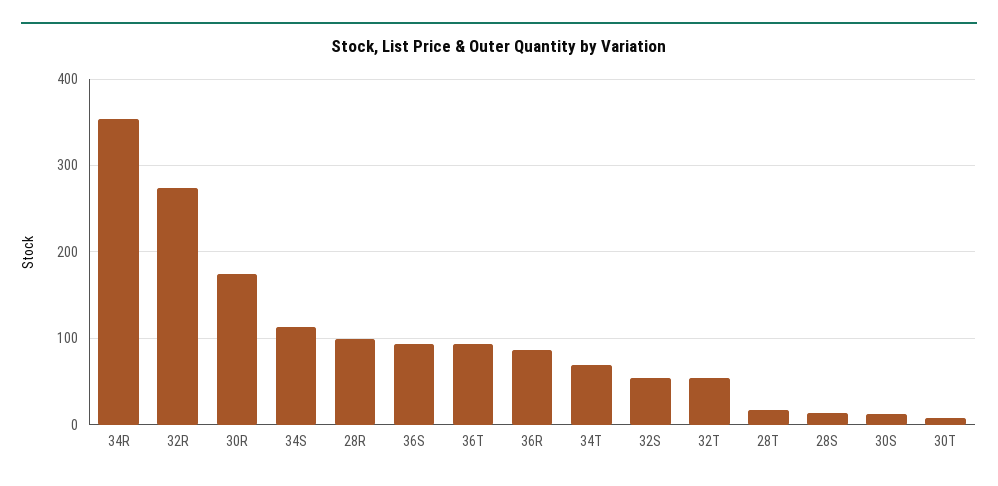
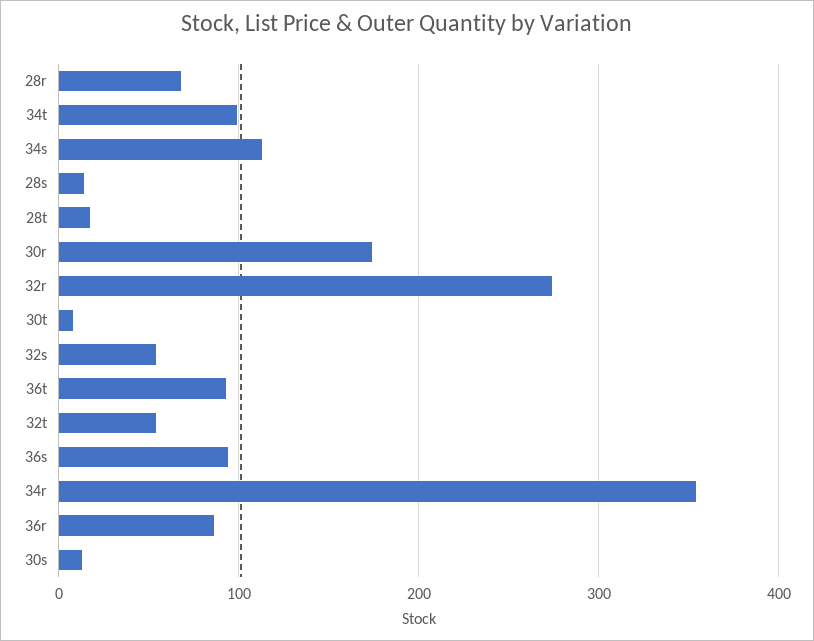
28R: 100 -> 70
34T: 70 -> 100

